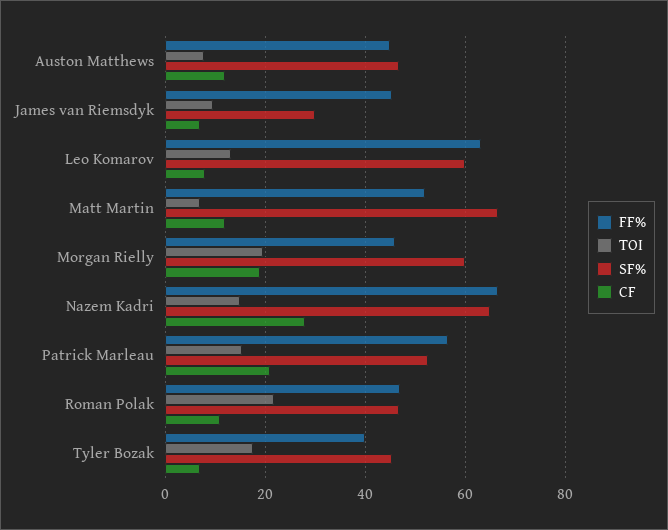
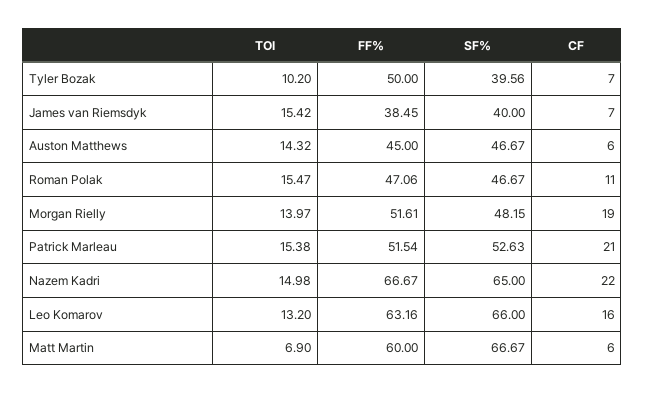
TOI, Auston Matthews: 8 -> 14.32
CF, Auston Matthews: 12 -> 6
FF%, James van Riemsdyk: 46 -> 38.45
TOI, James van Riemsdyk: 10 -> 15.42
SF%, James van Riemsdyk: 30 -> 40
SF%, Leo Komarov: 60 -> 66
CF, Leo Komarov: 8 -> 16
FF%, Matt Martin: 52 -> 60
CF, Matt Martin: 12 -> 6
FF%, Morgan Rielly: 46 -> 51.61
TOI, Morgan Rielly: 20 -> 13.97
SF%, Morgan Rielly: 60 -> 48.15
CF, Nazem Kadri: 28 -> 22
FF%, Patrick Marleau: 56 -> 51.54
TOI, Roman Polak: 22 -> 15.47
FF%, Tyler Bozak: 40 -> 50
TOI, Tyler Bozak: 18 -> 10.2
SF%, Tyler Bozak: 46 -> 39.56

